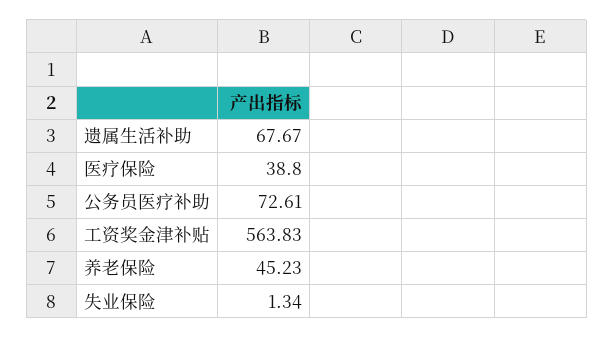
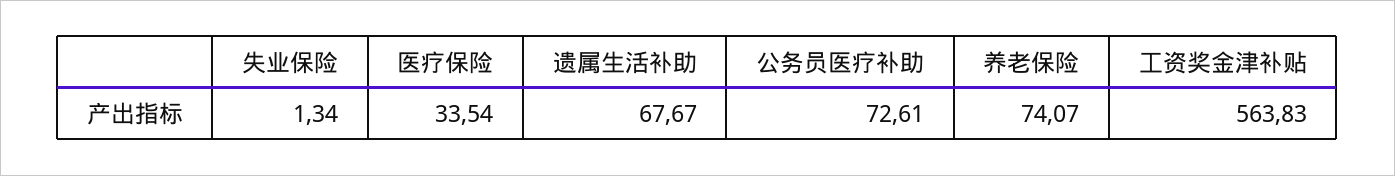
医疗保险: 38.8 -> 33.54
养老保险: 45.23 -> 74.07

